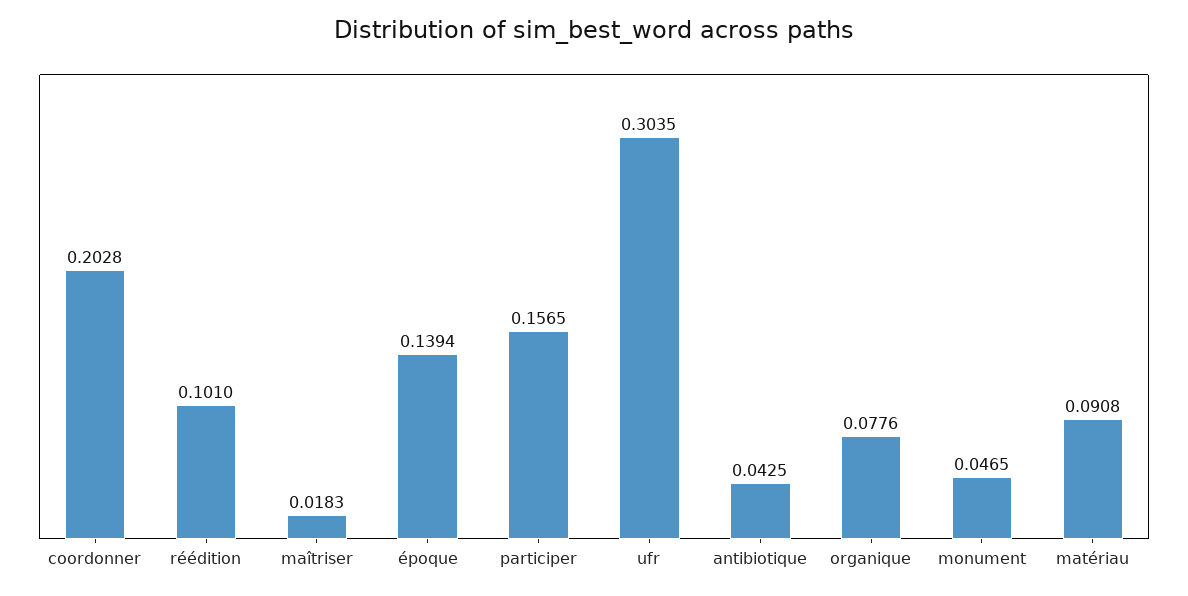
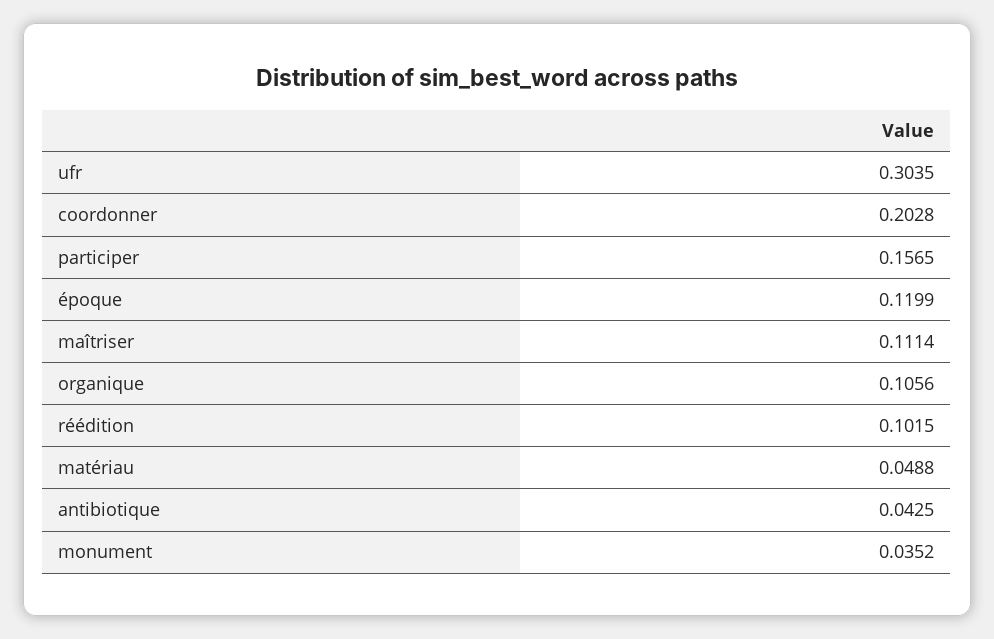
réédition: 0.101 -> 0.1015
maîtriser: 0.0183 -> 0.1114
époque: 0.1394 -> 0.1199
organique: 0.0776 -> 0.1056
monument: 0.0465 -> 0.0352
matériau: 0.0908 -> 0.0488

